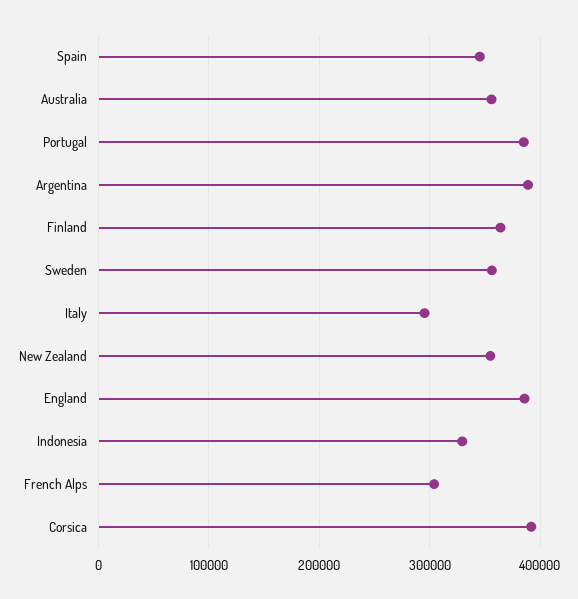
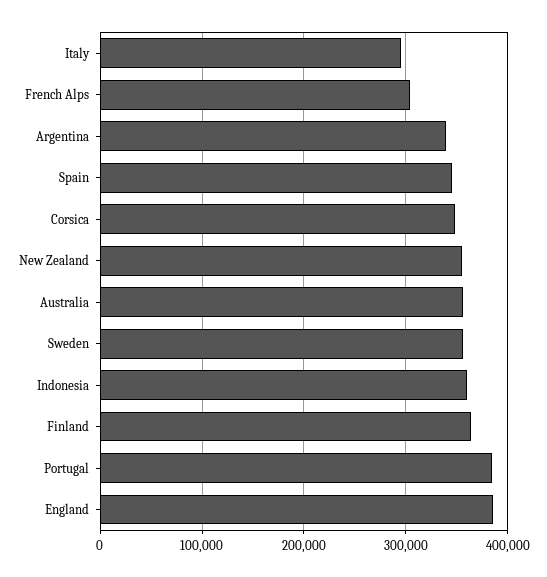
Argentina: 390000 -> 340000
Indonesia: 330000 -> 360000
Corsica: 390000 -> 350000

